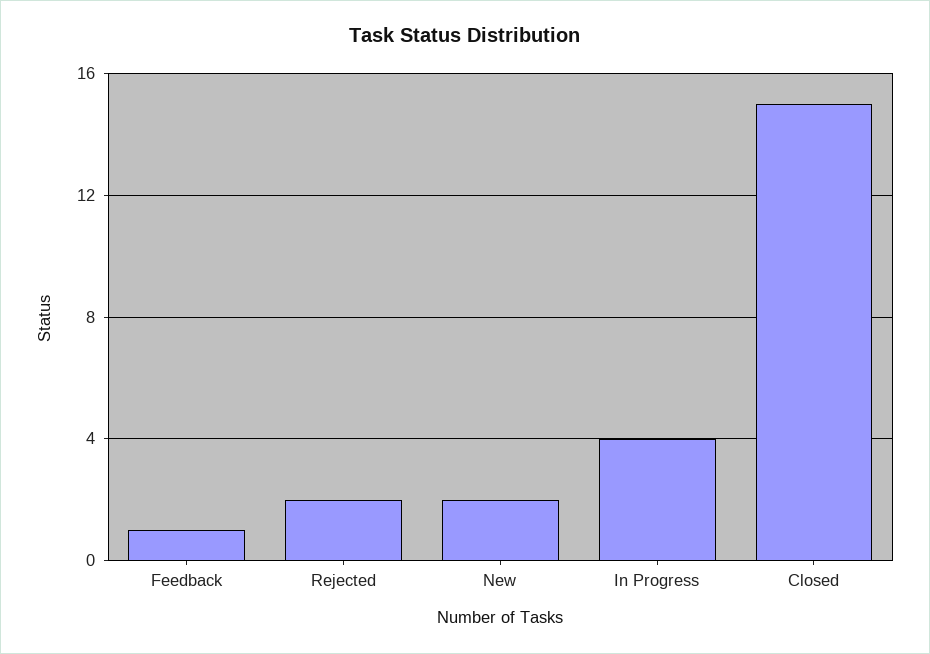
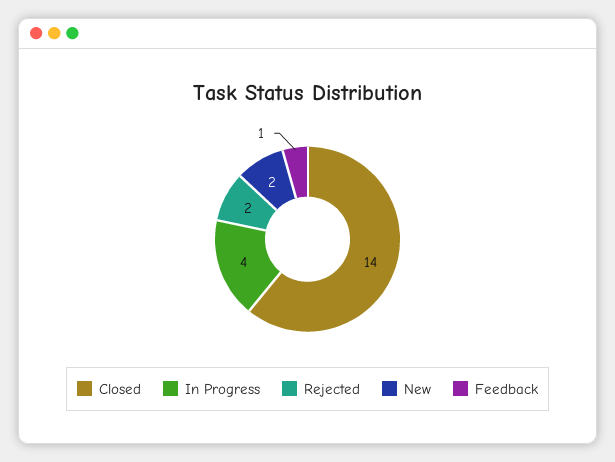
Closed: 15 -> 14

